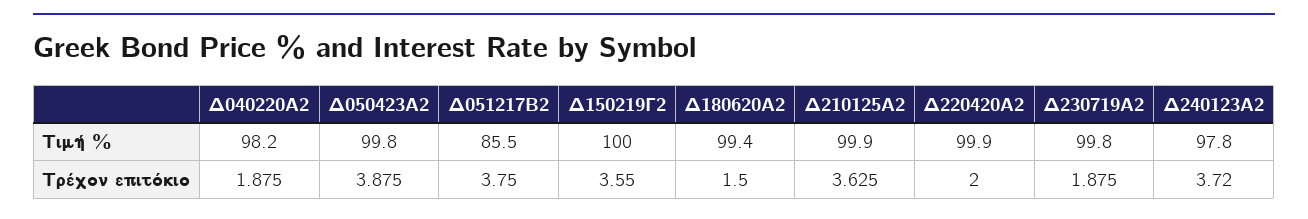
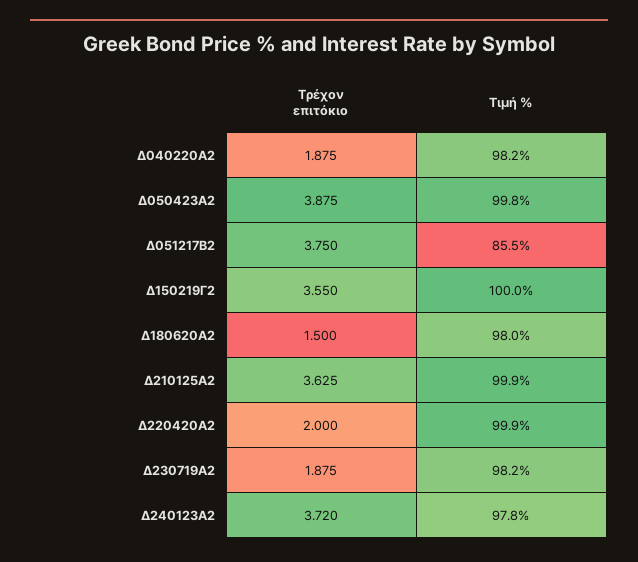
Δ180620Α2, Τιμή %: 99.4 -> 98
Δ230719Α2, Τιμή %: 99.8 -> 98.2

